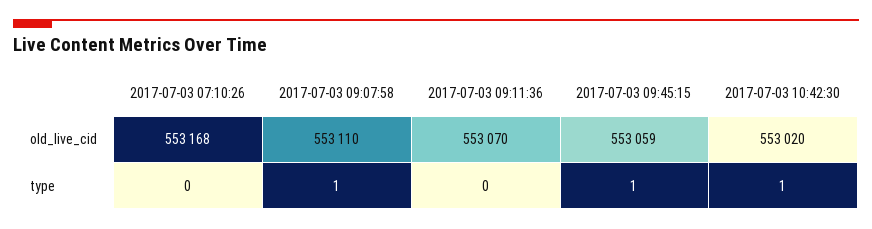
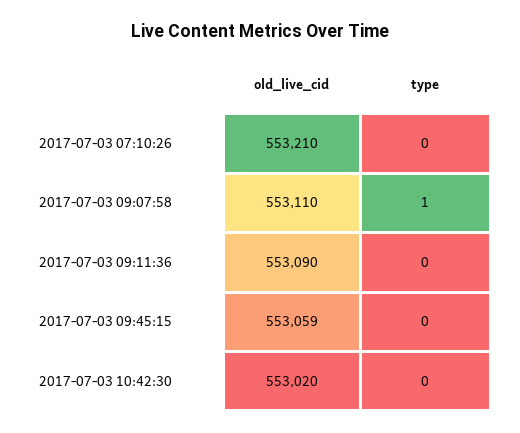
2017-07-03 07:10:26, old_live_cid: 553168 -> 553210
2017-07-03 09:11:36, old_live_cid: 553070 -> 553090
2017-07-03 09:45:15, type: 1 -> 0
2017-07-03 10:42:30, type: 1 -> 0

